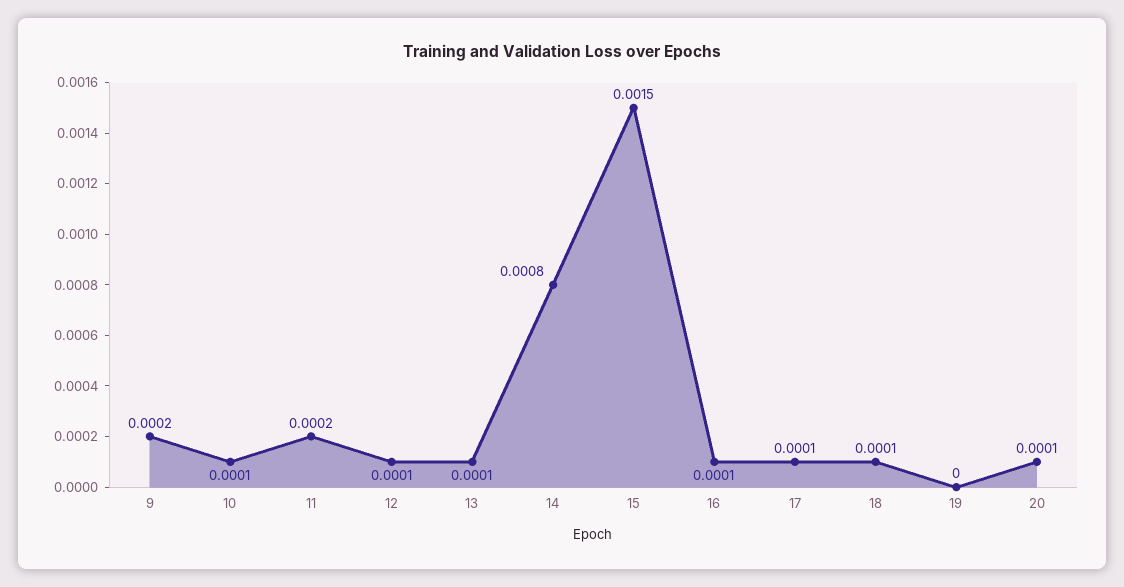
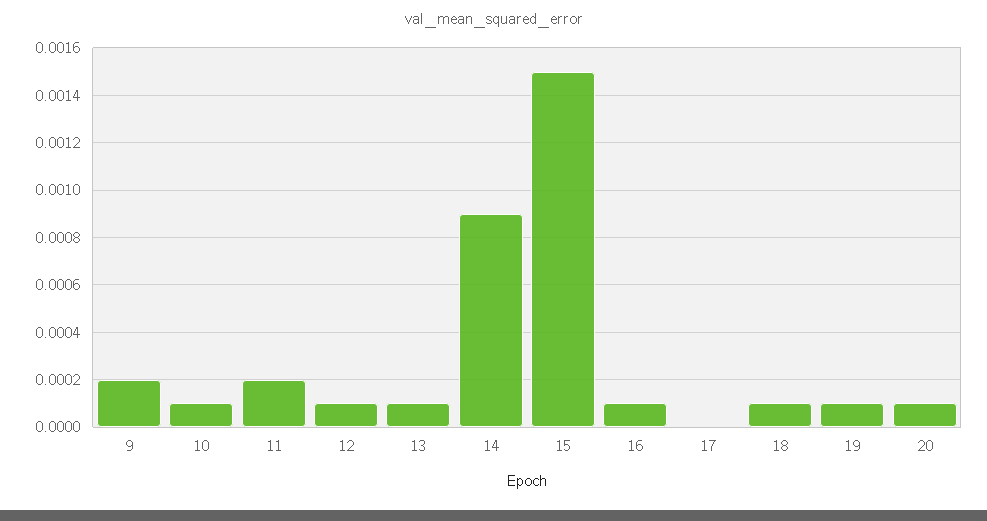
14: 0.0008 -> 0.0009
17: 0.0001 -> 0
19: 0 -> 0.0001

